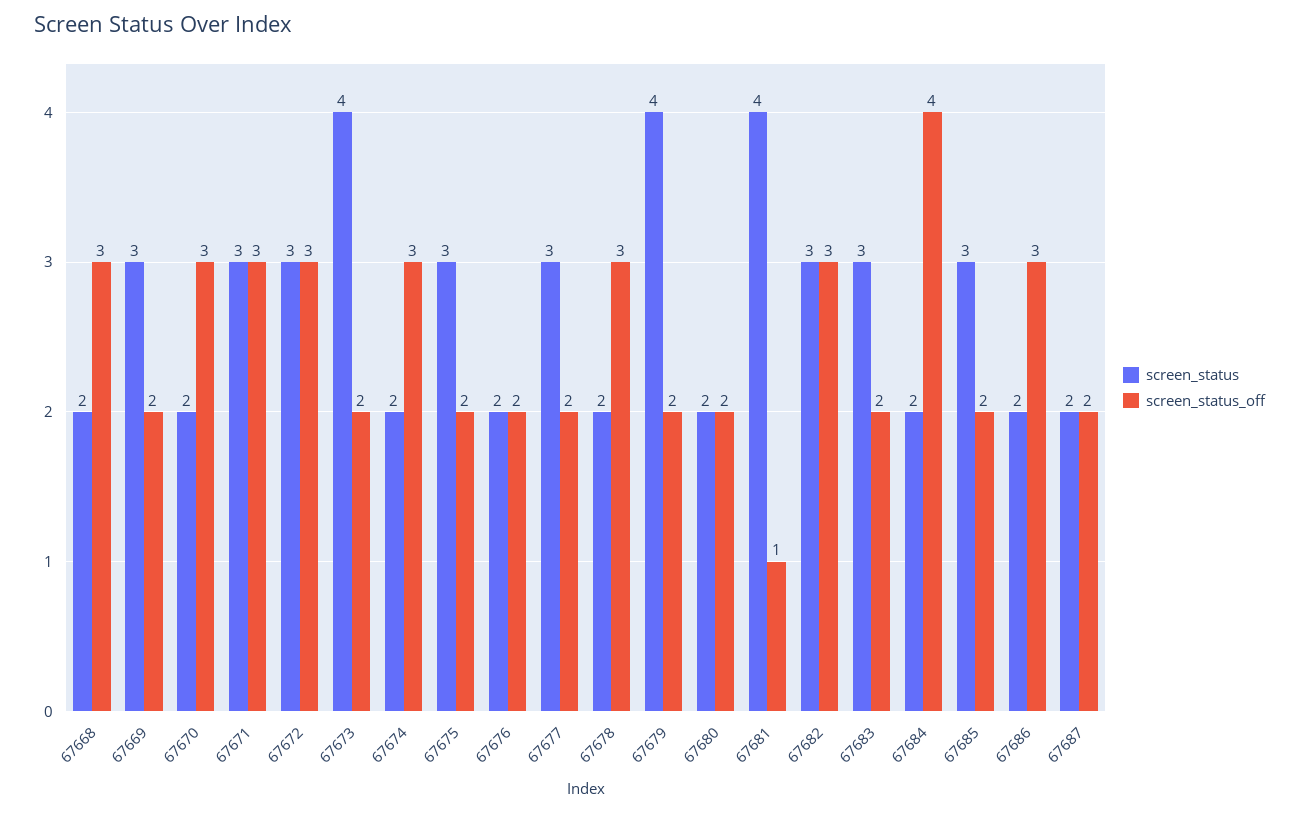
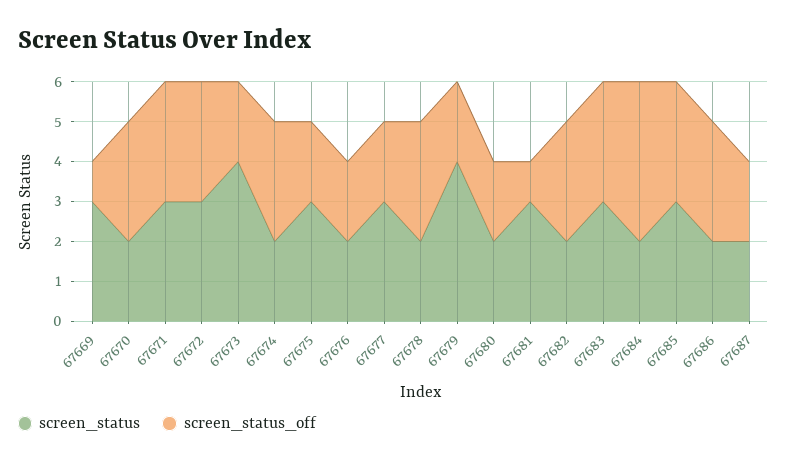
screen_status, 67668: 2 -> none
screen_status_off, 67668: 3 -> none
screen_status_off, 67669: 2 -> 1
screen_status, 67681: 4 -> 3
screen_status, 67682: 3 -> 2
screen_status_off, 67683: 2 -> 3
screen_status_off, 67685: 2 -> 3

